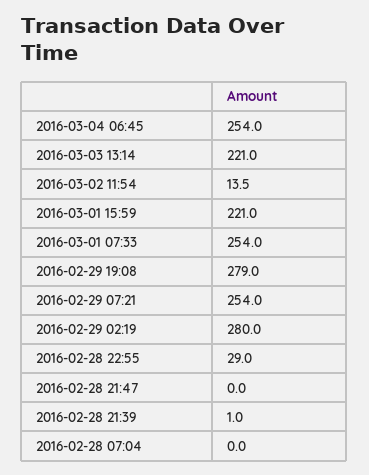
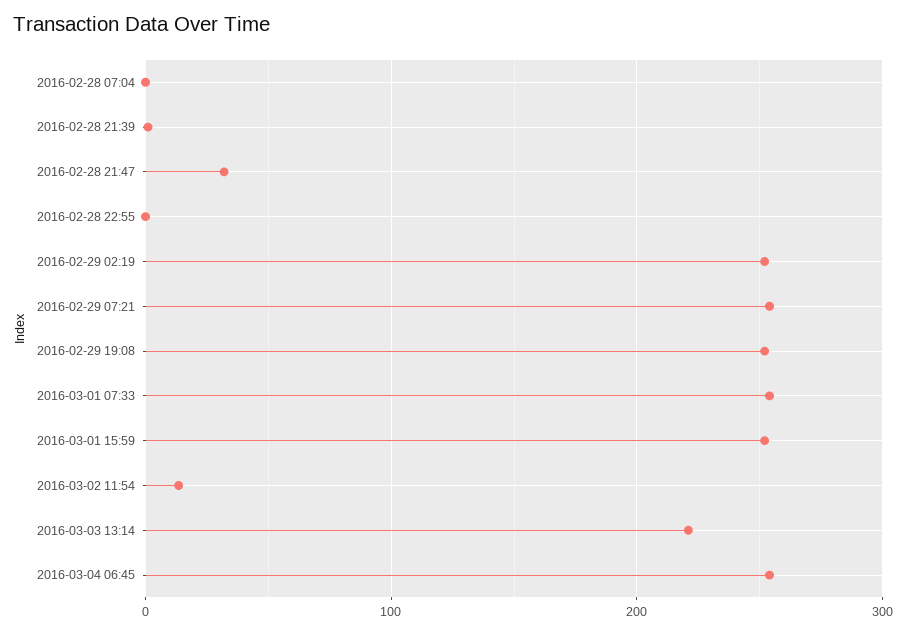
2016-03-01 15:59: 221 -> 250
2016-02-29 19:08: 279 -> 250
2016-02-29 02:19: 280 -> 250
2016-02-28 22:55: 29 -> 0
2016-02-28 21:47: 0 -> 30

